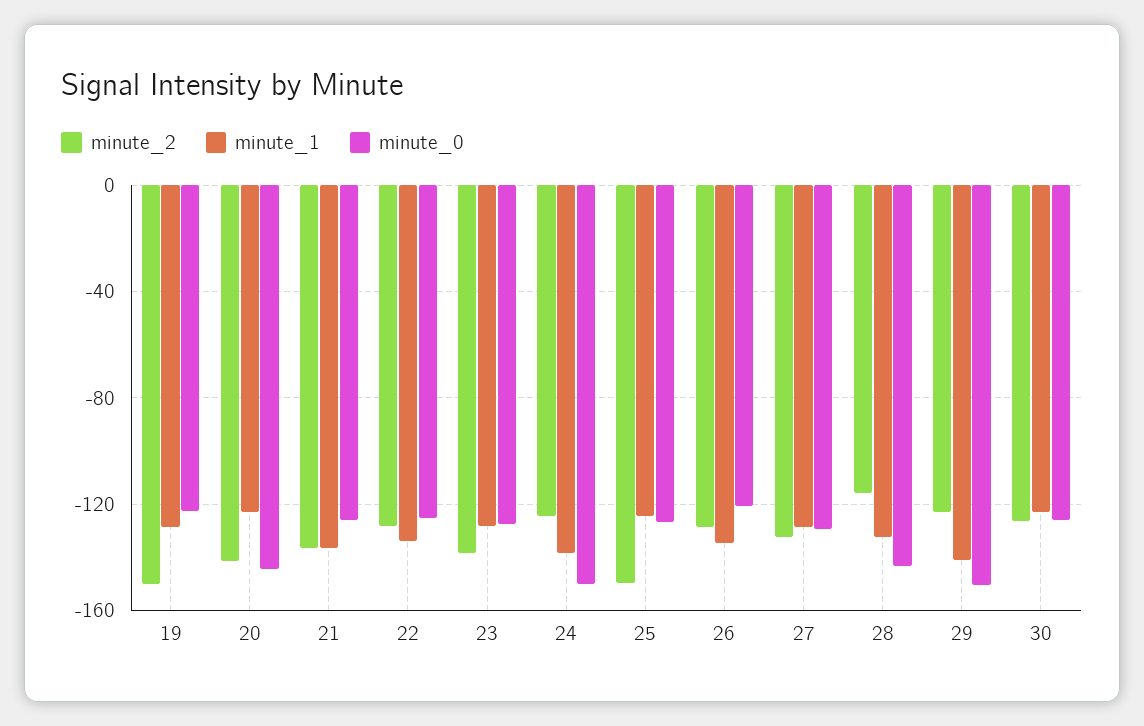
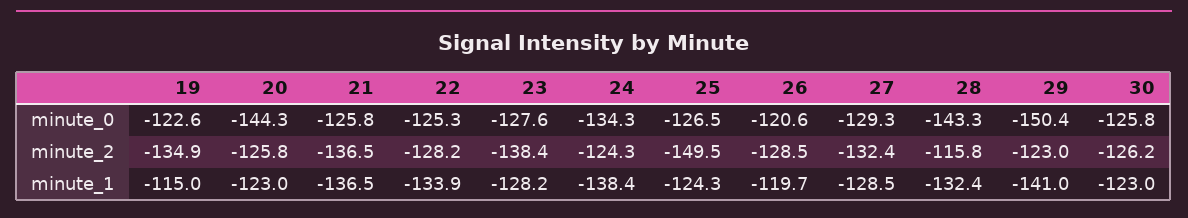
minute_2, 19: -150 -> -134.9
minute_1, 19: -130 -> -115
minute_2, 20: -140 -> -125.8
minute_0, 24: -150 -> -134.3
minute_1, 26: -135 -> -119.7

